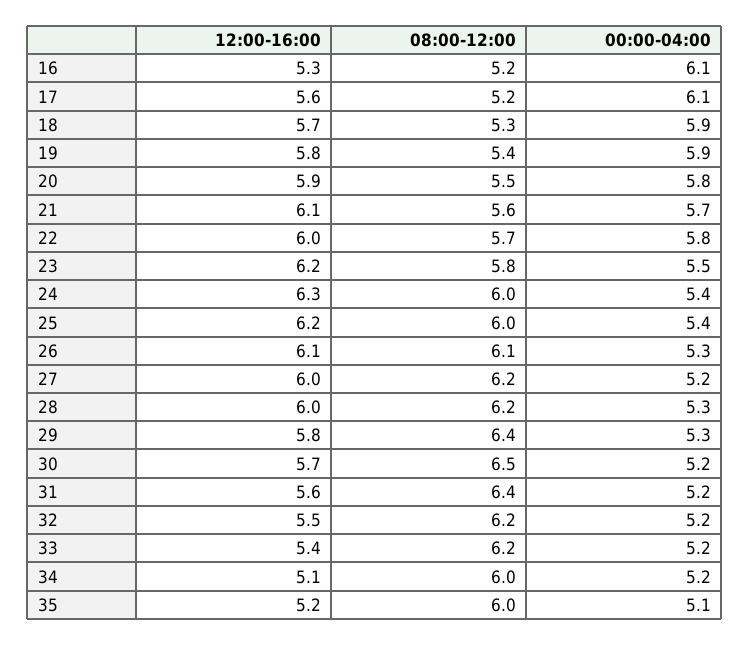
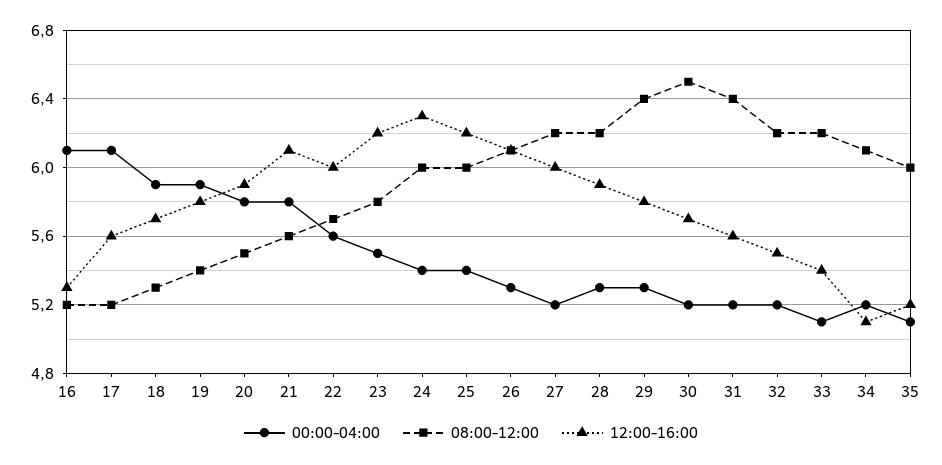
00:00-04:00, 21: 5.7 -> 5.8
00:00-04:00, 22: 5.8 -> 5.6
12:00-16:00, 28: 6 -> 5.9
00:00-04:00, 33: 5.2 -> 5.1
08:00-12:00, 34: 6 -> 6.1

